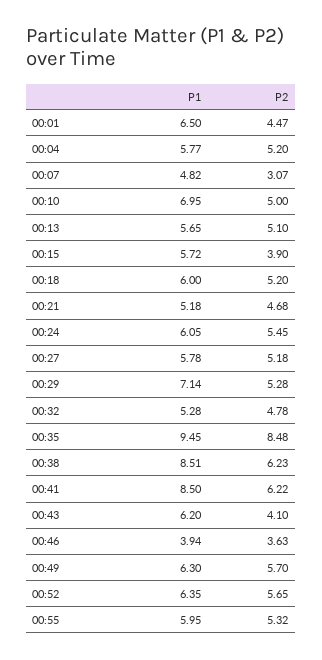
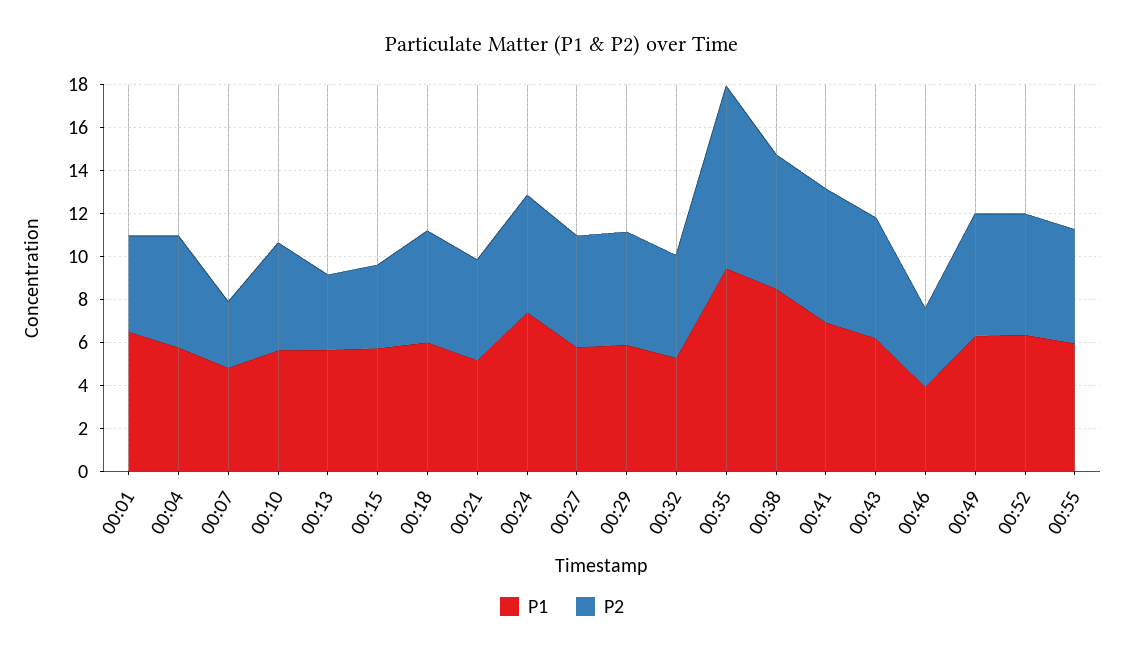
P1, 00:10: 6.95 -> 5.5
P2, 00:13: 5.1 -> 3.5
P1, 00:24: 6.05 -> 7.5
P1, 00:29: 7.14 -> 6
P1, 00:41: 8.5 -> 7
P2, 00:43: 4.1 -> 5.5

